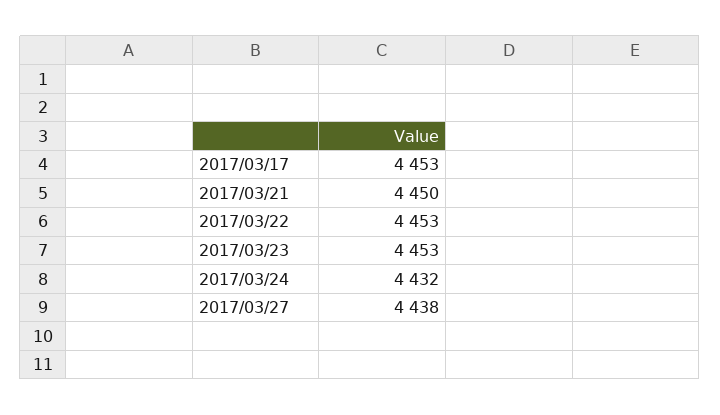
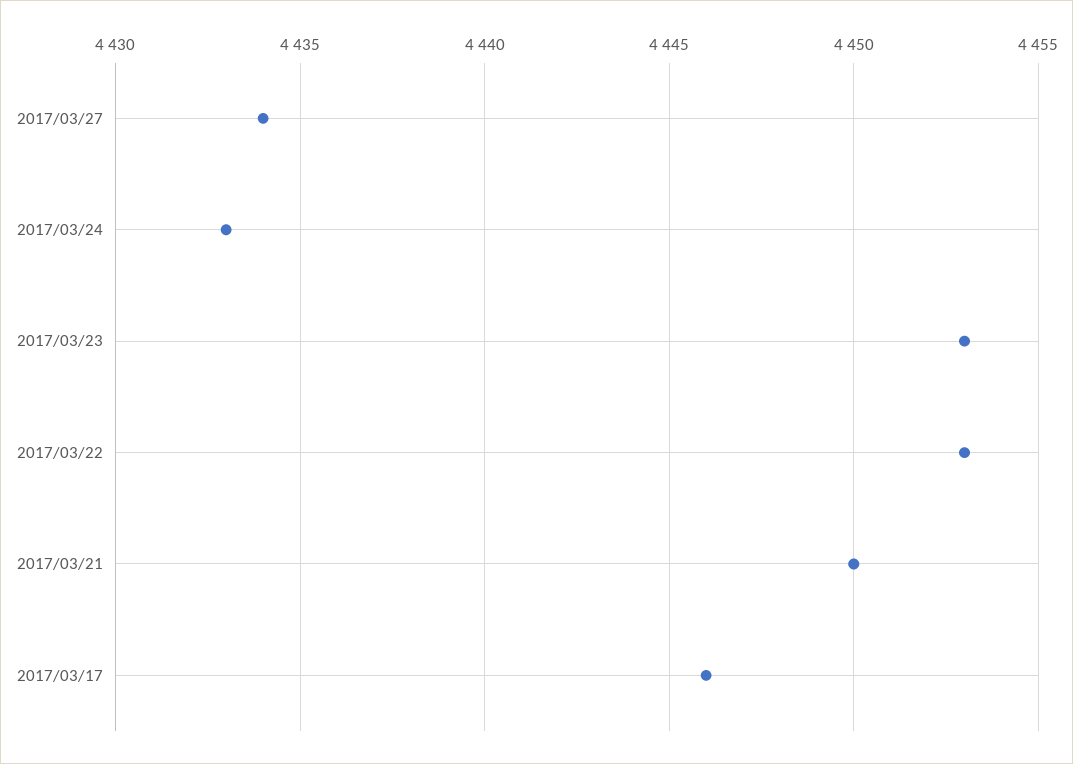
2017/03/17: 4453 -> 4446
2017/03/24: 4432 -> 4433
2017/03/27: 4438 -> 4434

